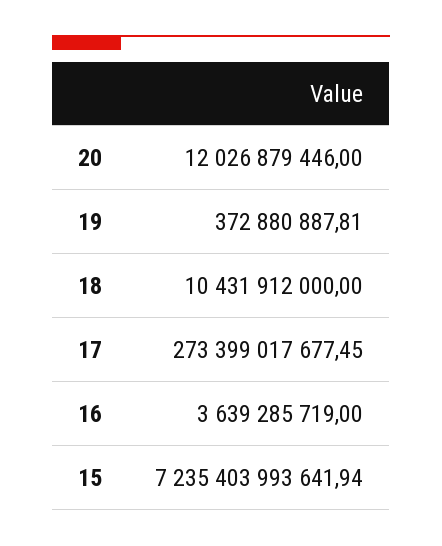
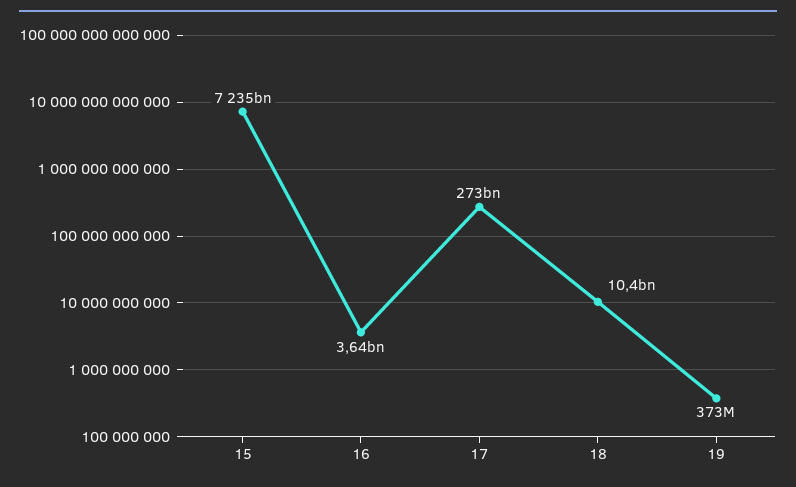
20: 12026879446 -> none

